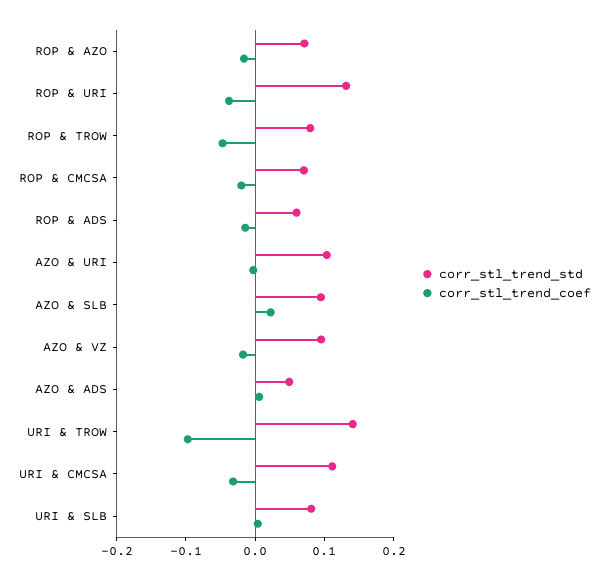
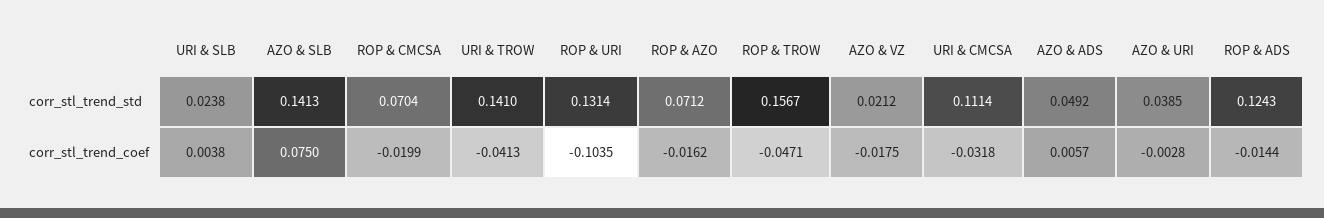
corr_stl_trend_coef, ROP & URI: -0.04 -> -0.1035
corr_stl_trend_std, ROP & TROW: 0.08 -> 0.1567
corr_stl_trend_std, ROP & ADS: 0.06 -> 0.1243
corr_stl_trend_std, AZO & URI: 0.1 -> 0.0385
corr_stl_trend_std, AZO & SLB: 0.1 -> 0.1413
corr_stl_trend_coef, AZO & SLB: 0.02 -> 0.075
corr_stl_trend_std, AZO & VZ: 0.1 -> 0.0212
corr_stl_trend_coef, URI & TROW: -0.1 -> -0.0413
corr_stl_trend_std, URI & SLB: 0.08 -> 0.0238

